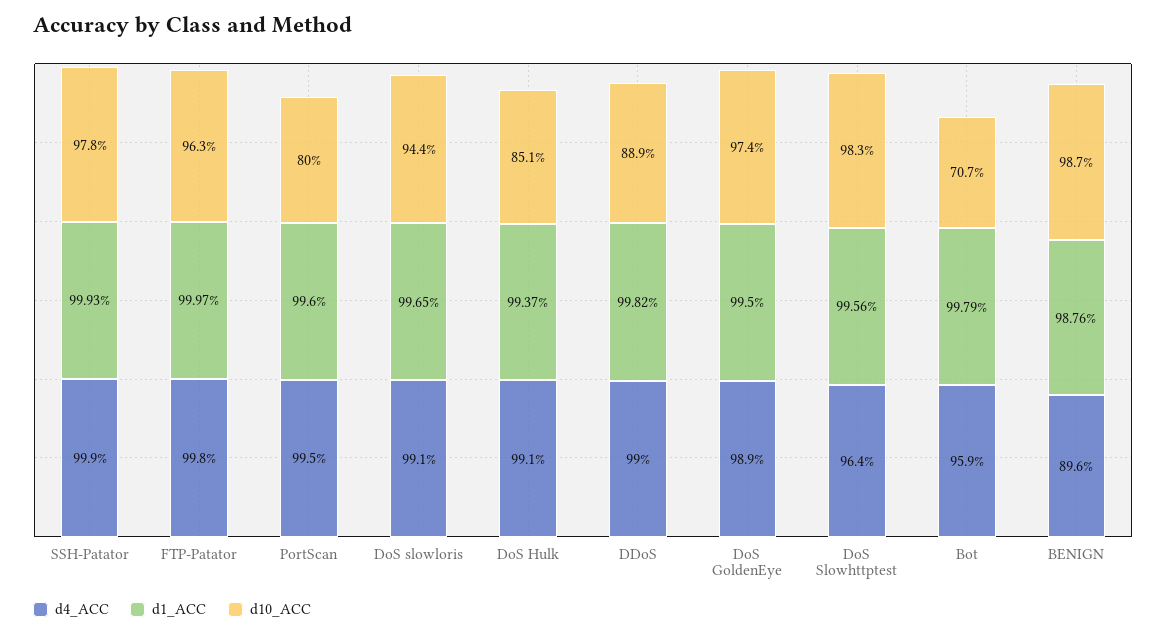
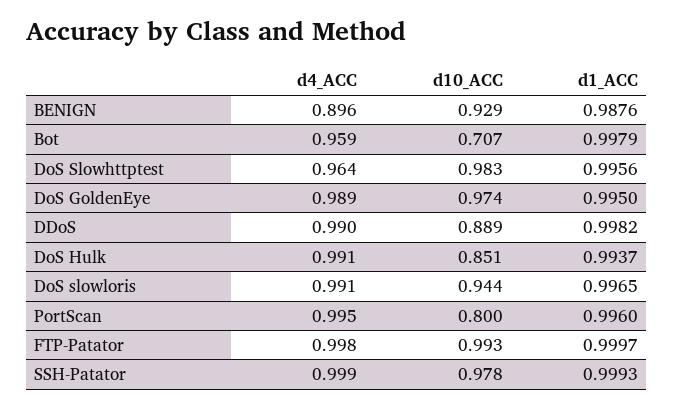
d10_ACC, FTP-Patator: 0.963 -> 0.993
d10_ACC, BENIGN: 0.987 -> 0.929

